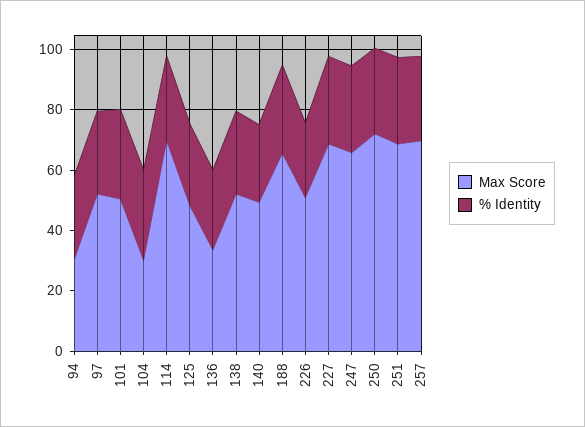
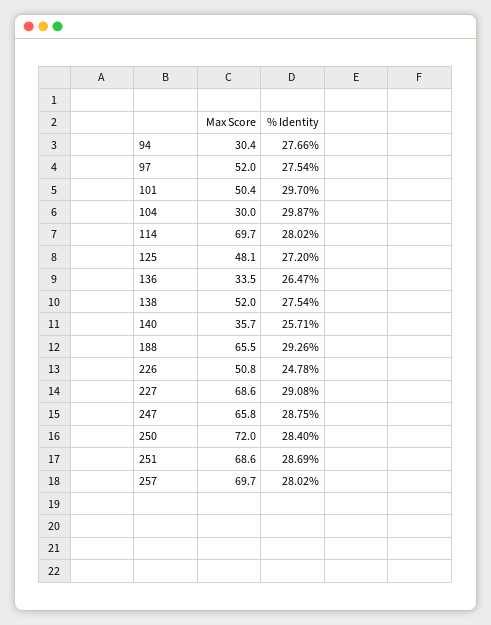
Max Score, 140: 50 -> 35.7

